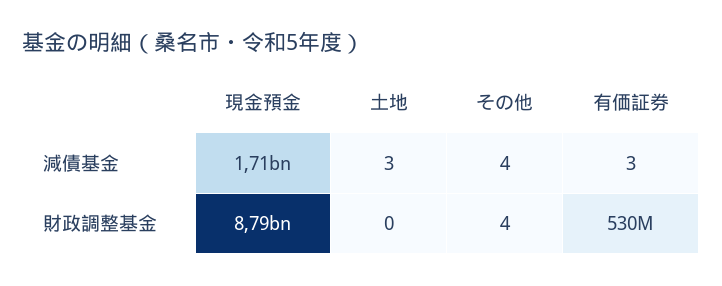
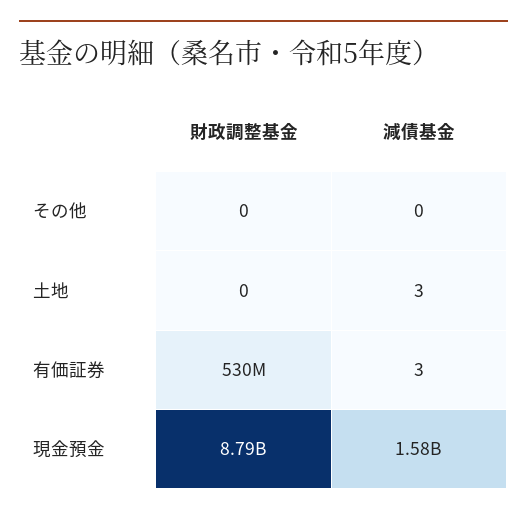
現金預金, 減債基金: 1710000000 -> 1580000000
その他, 減債基金: 4 -> 0
その他, 財政調整基金: 4 -> 0

